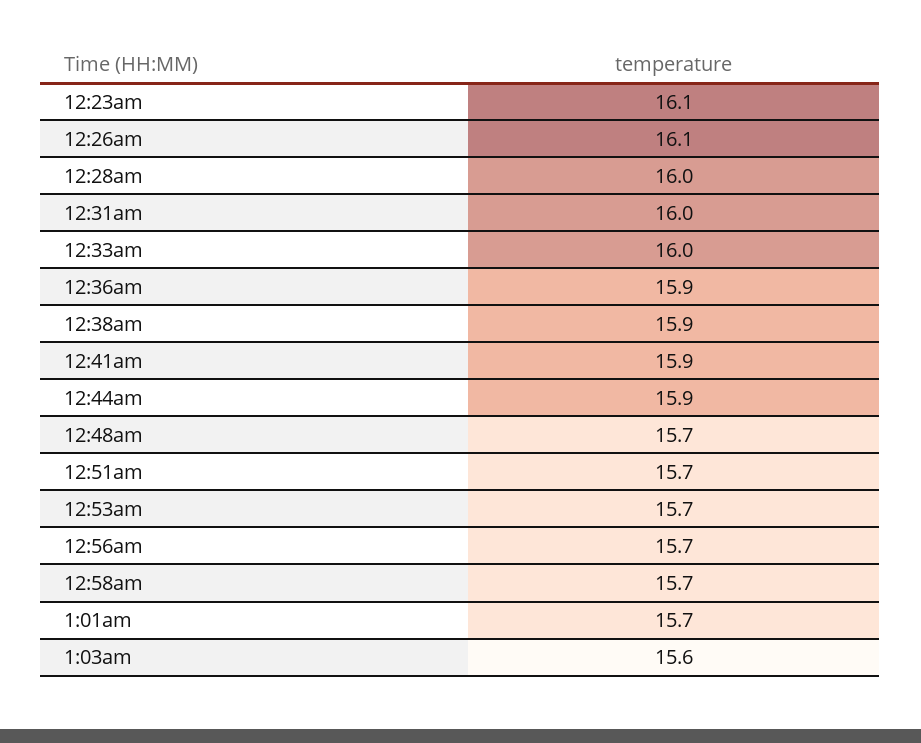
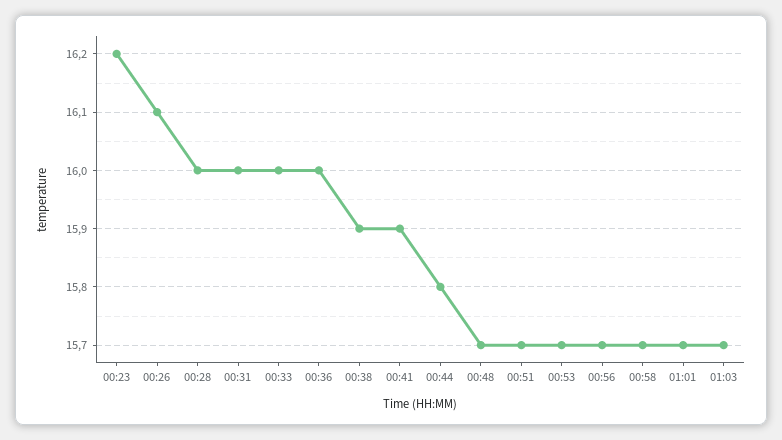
12:23am: 16.1 -> 16.2
12:36am: 15.9 -> 16
12:44am: 15.9 -> 15.8
1:03am: 15.6 -> 15.7

